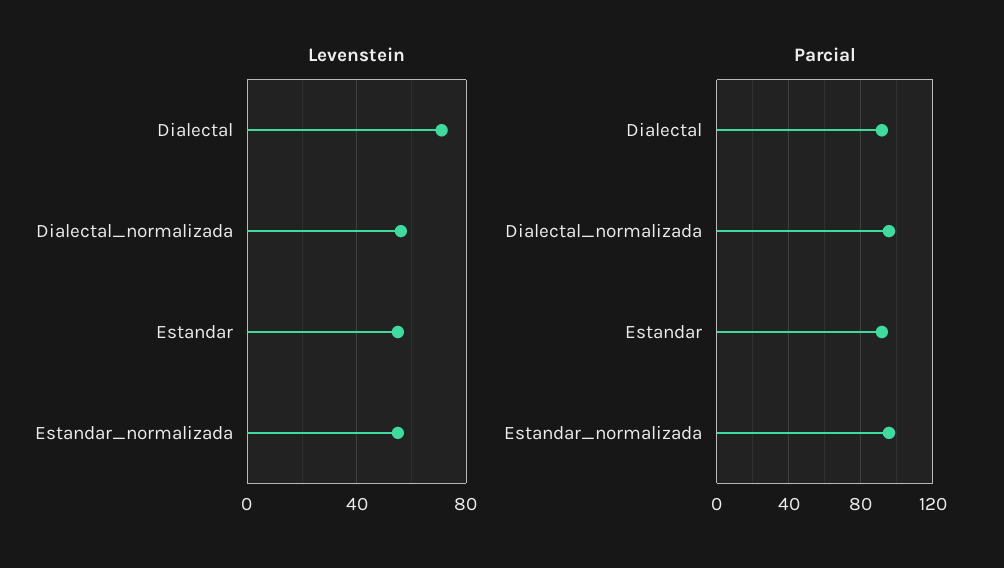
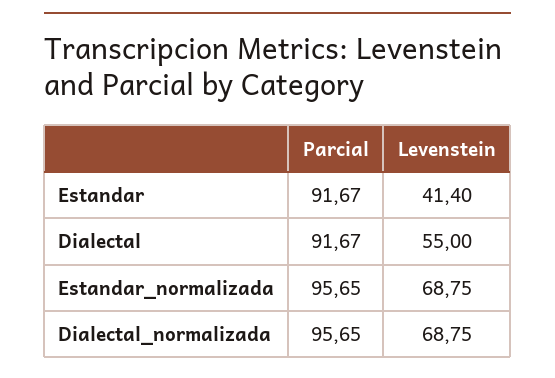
Levenstein, Dialectal: 70 -> 55
Levenstein, Dialectal_normalizada: 55 -> 68.75
Levenstein, Estandar: 55 -> 41.4
Levenstein, Estandar_normalizada: 55 -> 68.75

